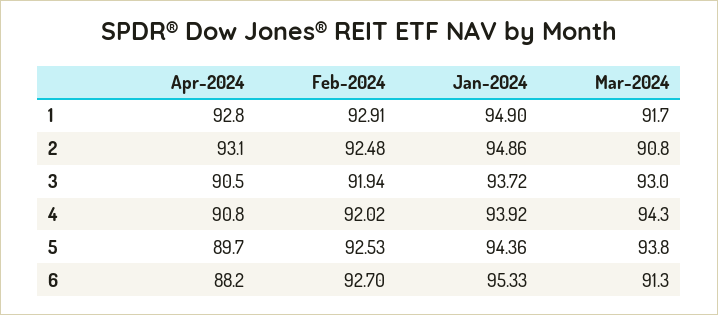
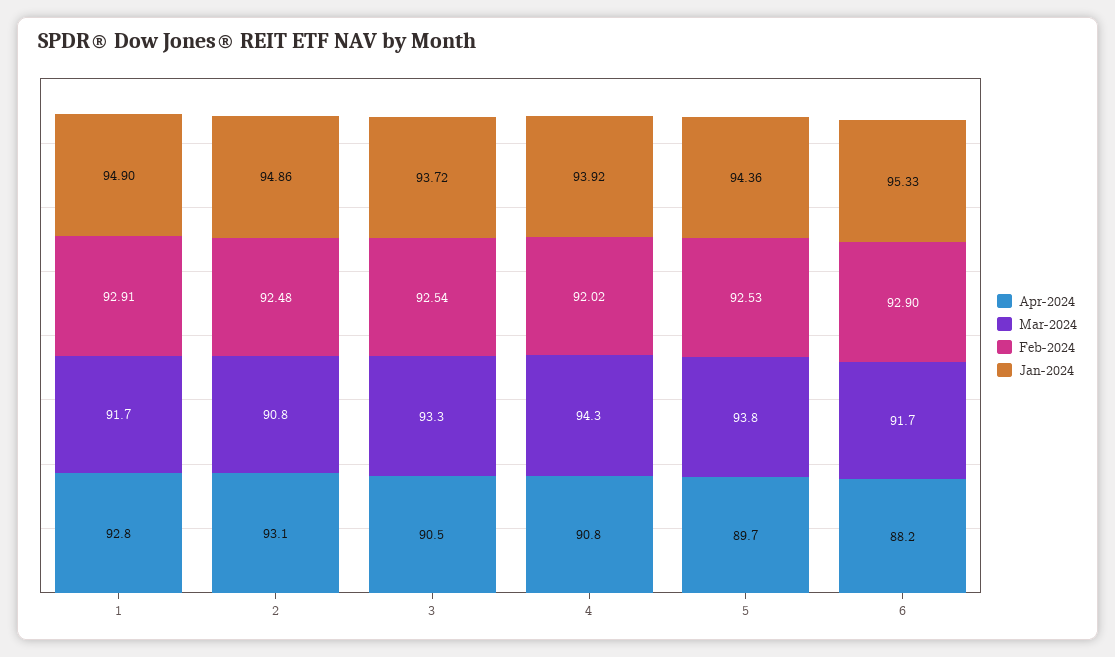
Feb-2024, 3: 91.94 -> 92.54
Mar-2024, 3: 93 -> 93.3
Feb-2024, 6: 92.7 -> 92.9
Mar-2024, 6: 91.3 -> 91.7

